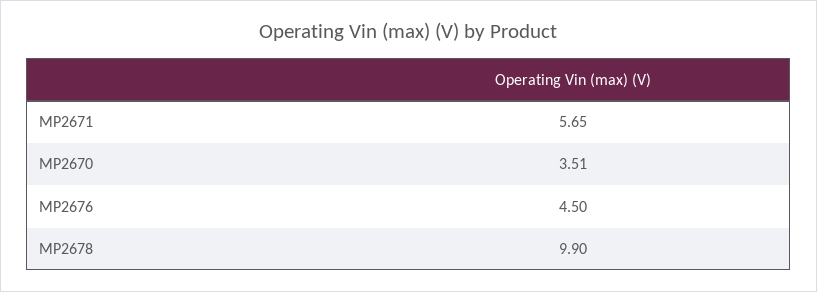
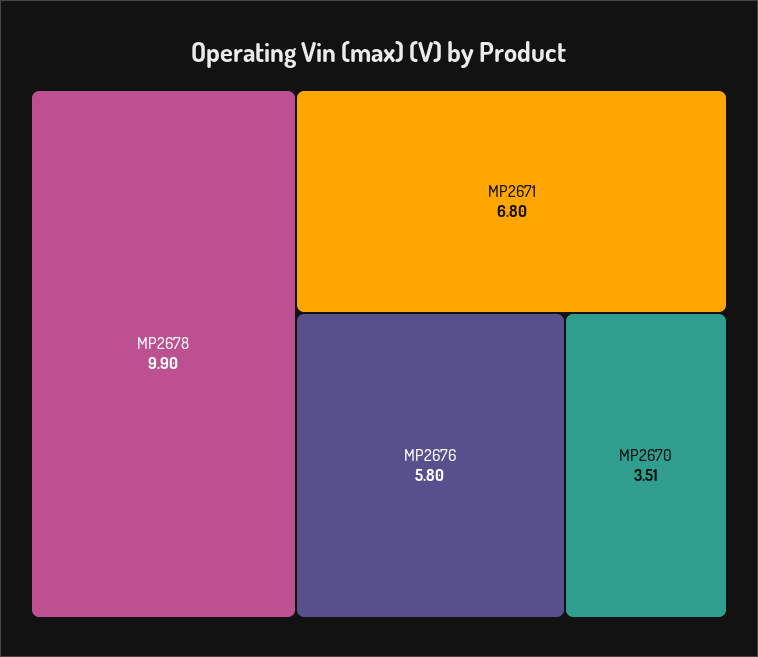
MP2671: 5.65 -> 6.8
MP2676: 4.5 -> 5.8

